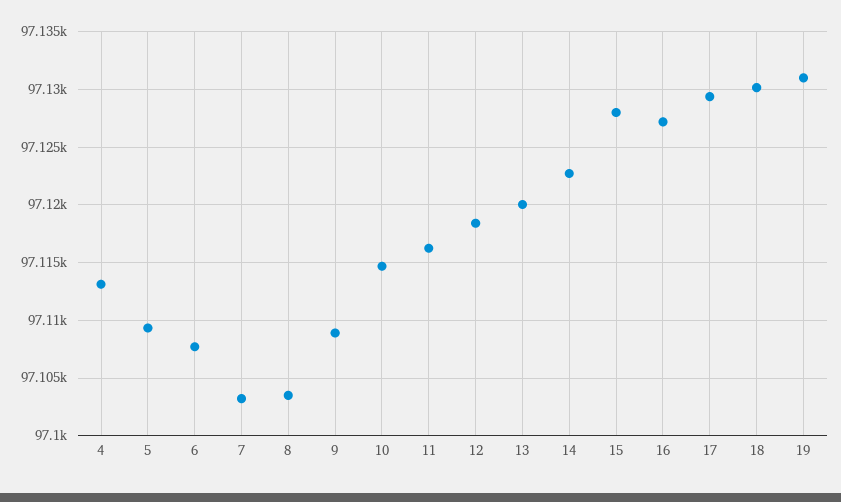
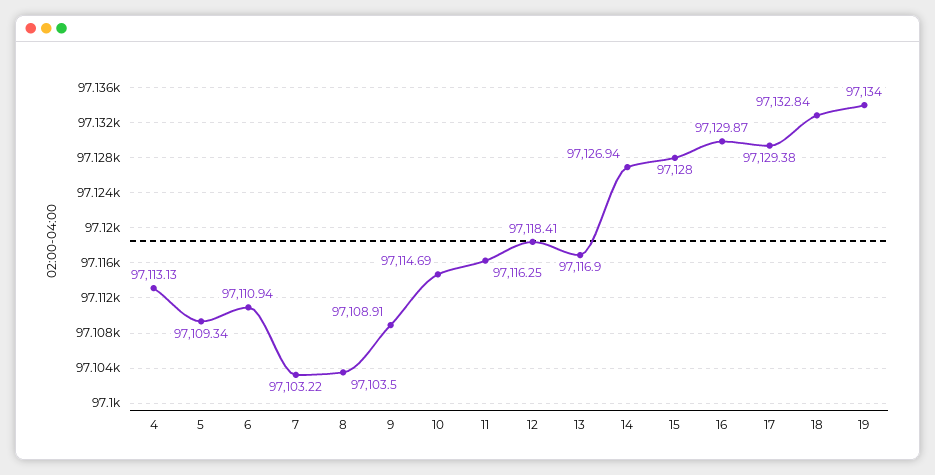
6: 97108 -> 97110.94
13: 97120 -> 97116.9
14: 97123 -> 97126.94
16: 97127 -> 97129.87
18: 97130 -> 97132.84
19: 97131 -> 97134

